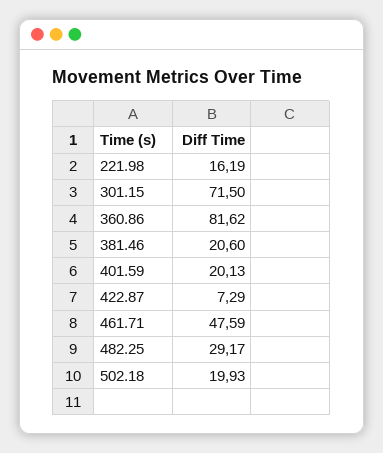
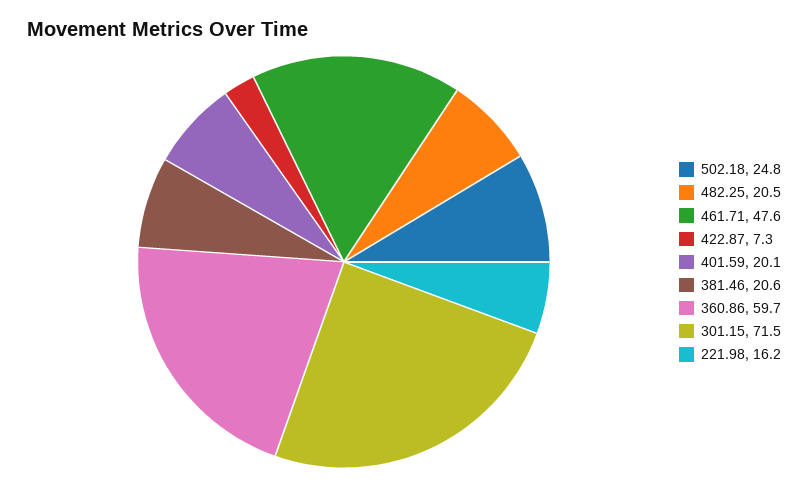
360.86: 81.62 -> 59.7
482.25: 29.17 -> 20.5
502.18: 19.93 -> 24.8

